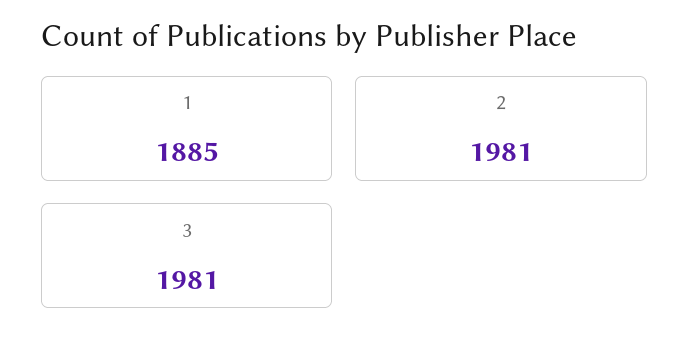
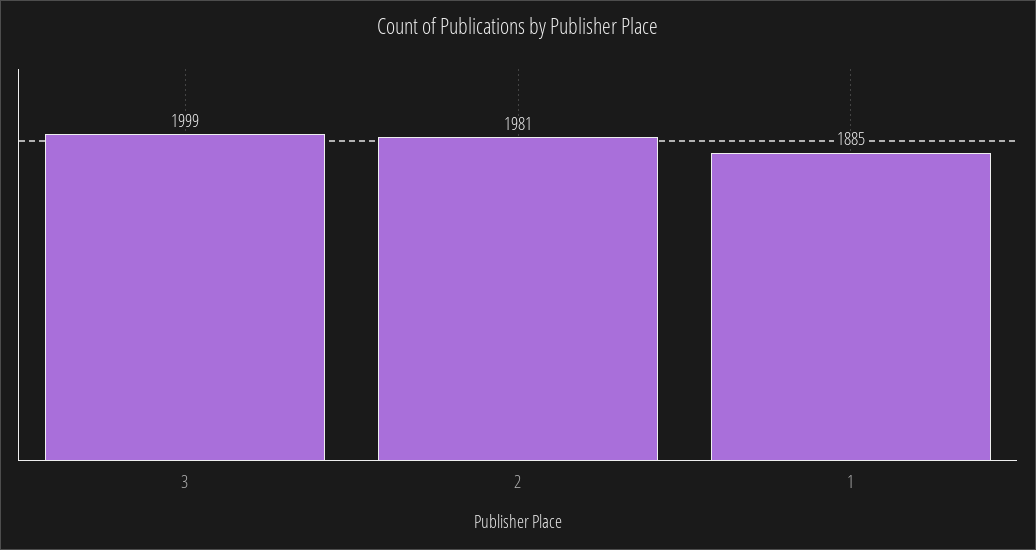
3: 1981 -> 1999

